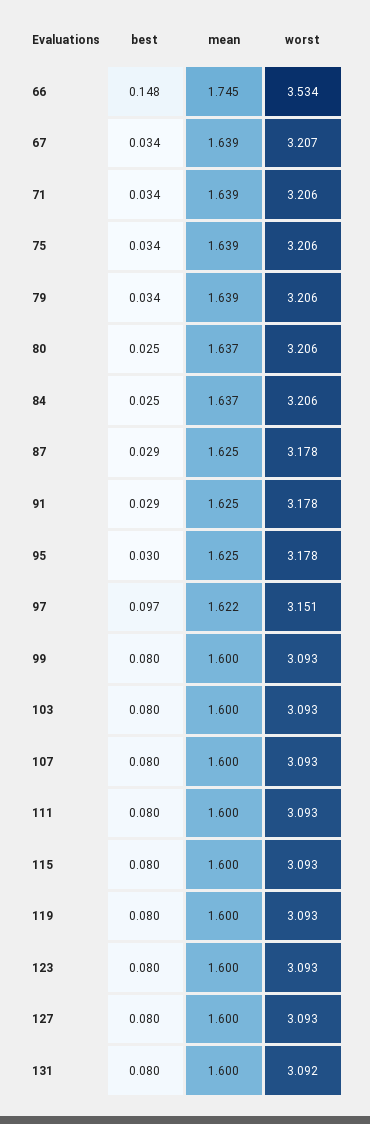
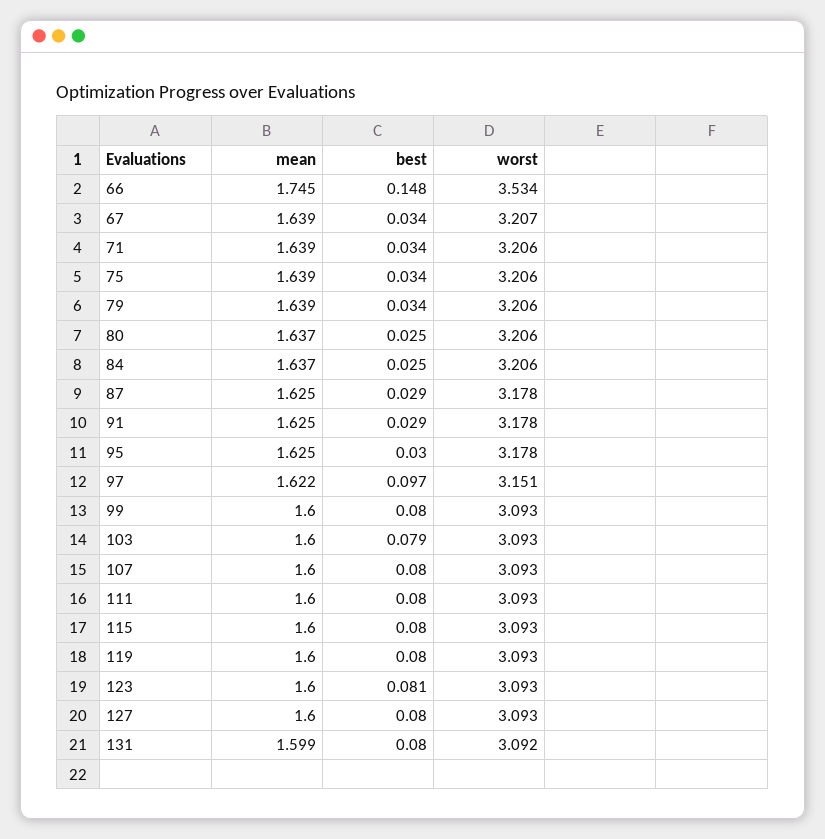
best, 103: 0.08 -> 0.079
best, 123: 0.08 -> 0.081
mean, 131: 1.6 -> 1.599

